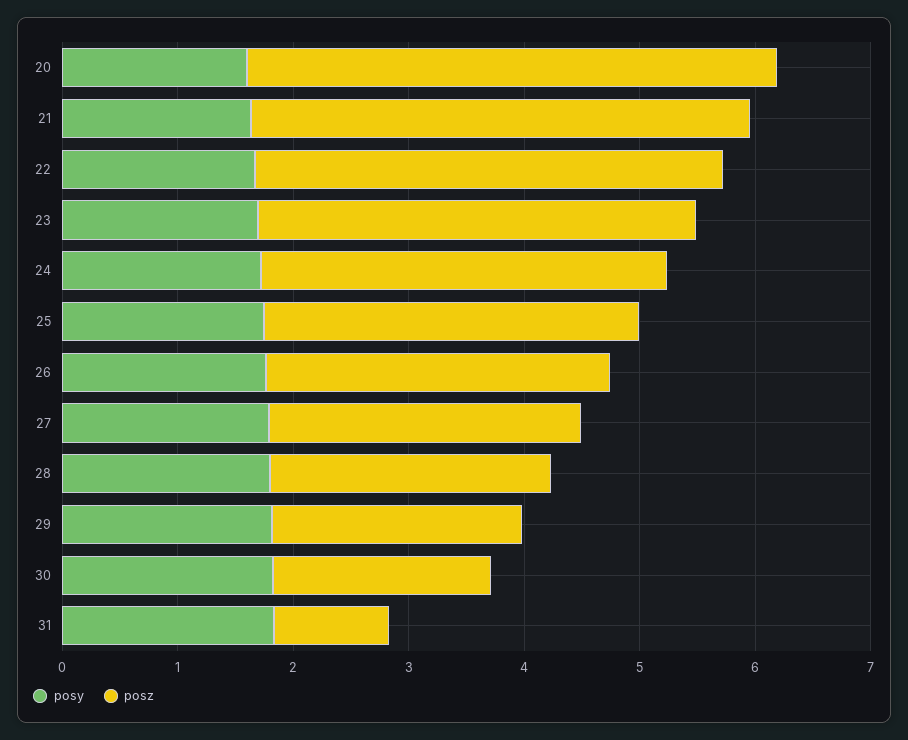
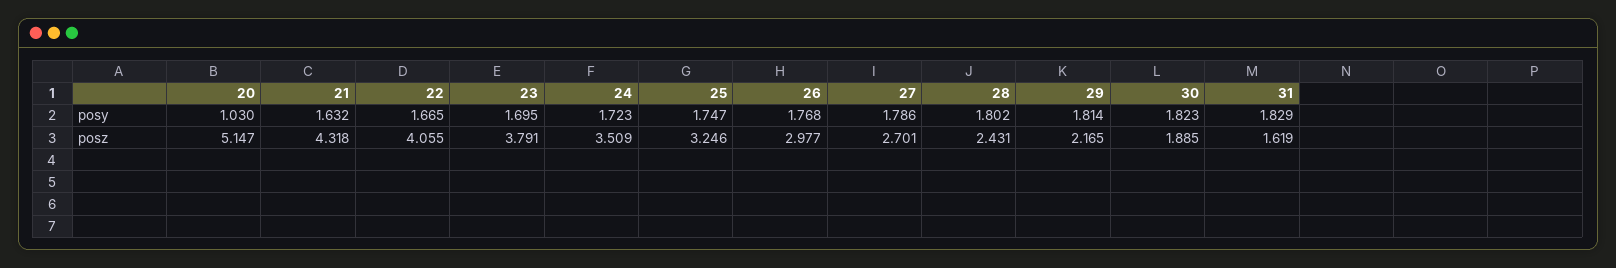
posy, 20: 1.6 -> 1.03
posz, 20: 4.6 -> 5.147
posz, 31: 1 -> 1.619

